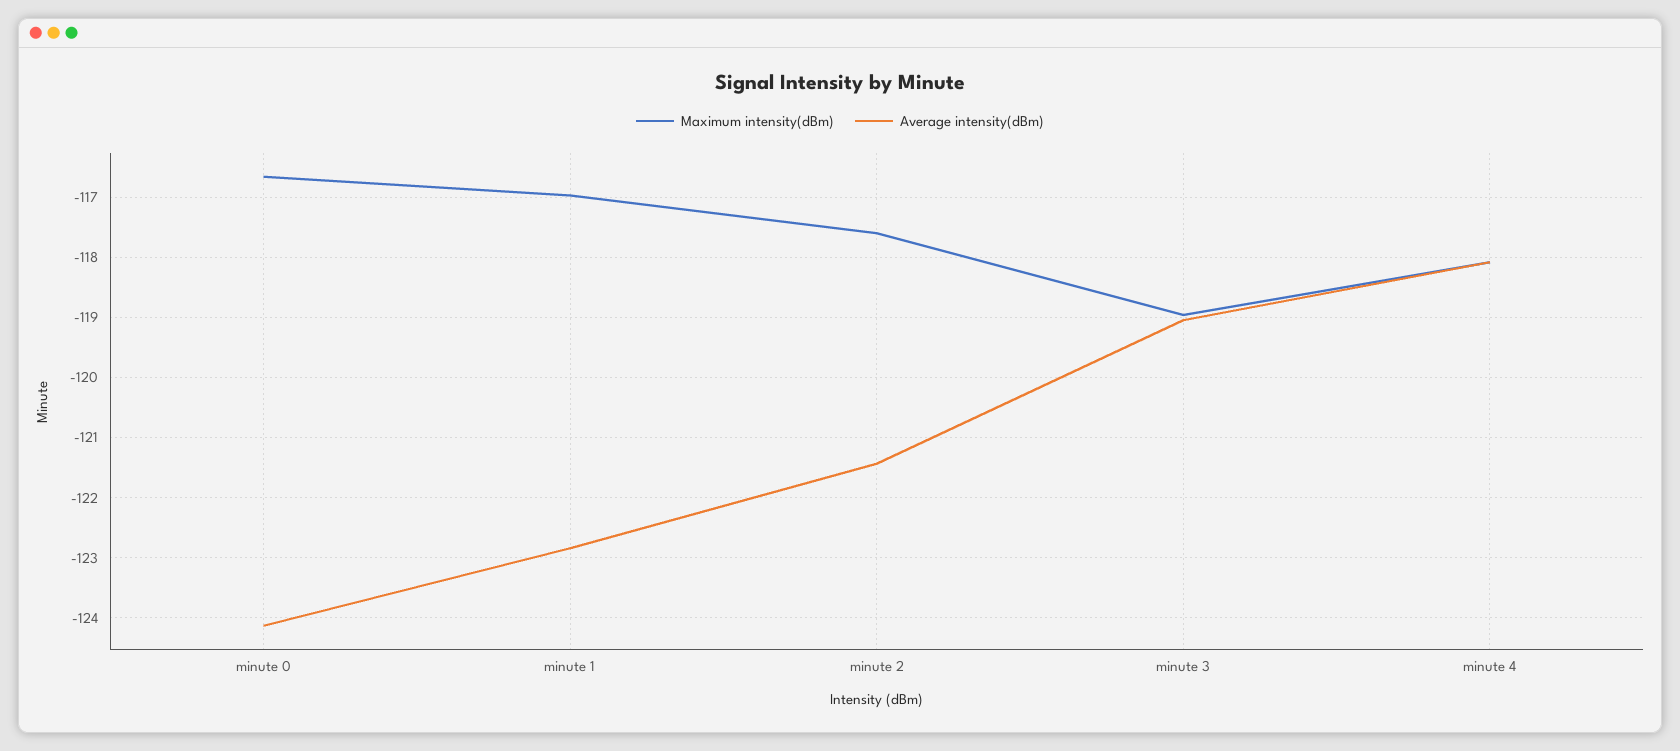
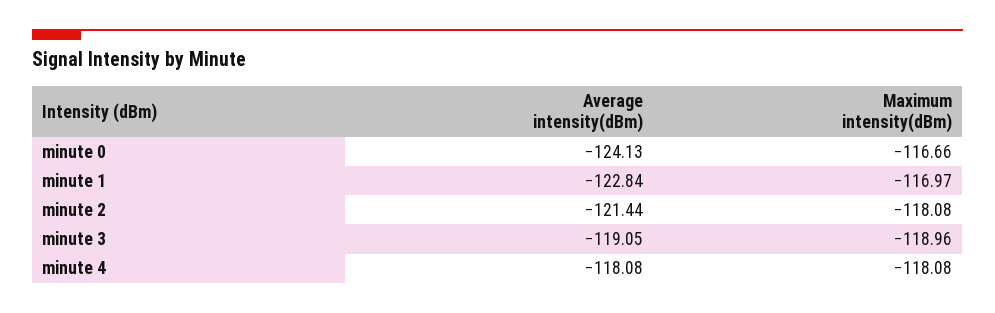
Maximum intensity(dBm), minute 2: -117.6 -> -118.08

